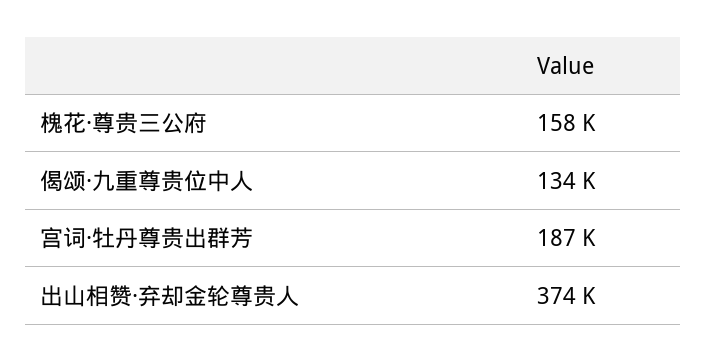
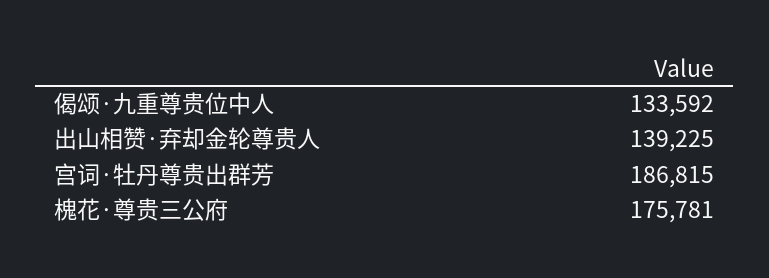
槐花·尊贵三公府: 158000 -> 175781
出山相赞·弃却金轮尊贵人: 374000 -> 139225

